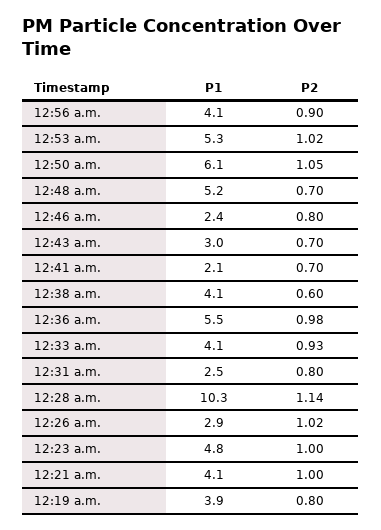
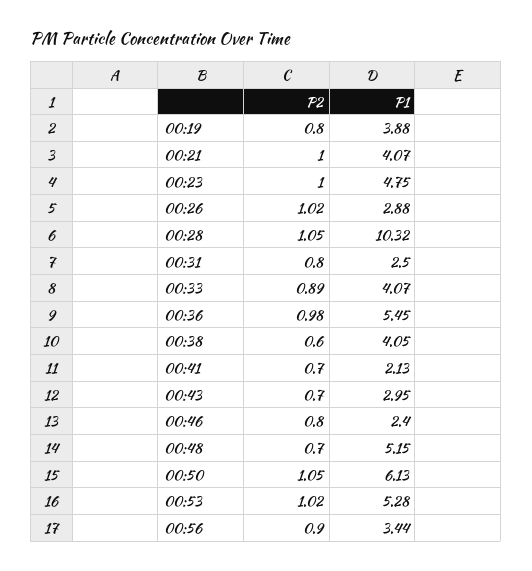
P1, 12:56 a.m.: 4.1 -> 3.44
P2, 12:33 a.m.: 0.93 -> 0.89
P2, 12:28 a.m.: 1.14 -> 1.05

